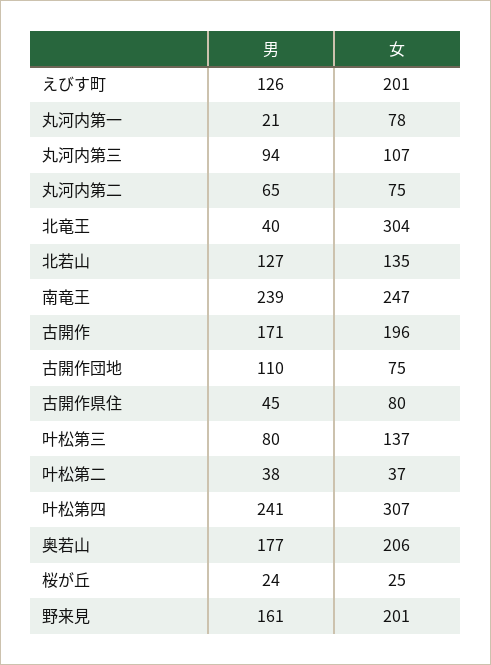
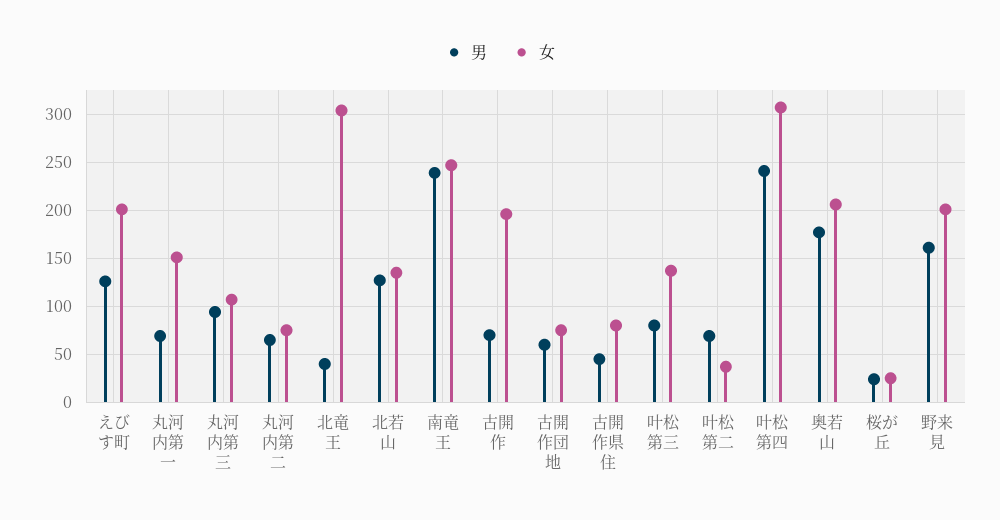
男, 丸河内第一: 21 -> 70
女, 丸河内第一: 78 -> 150
男, 古開作: 171 -> 70
男, 古開作団地: 110 -> 60
男, 叶松第二: 38 -> 70

